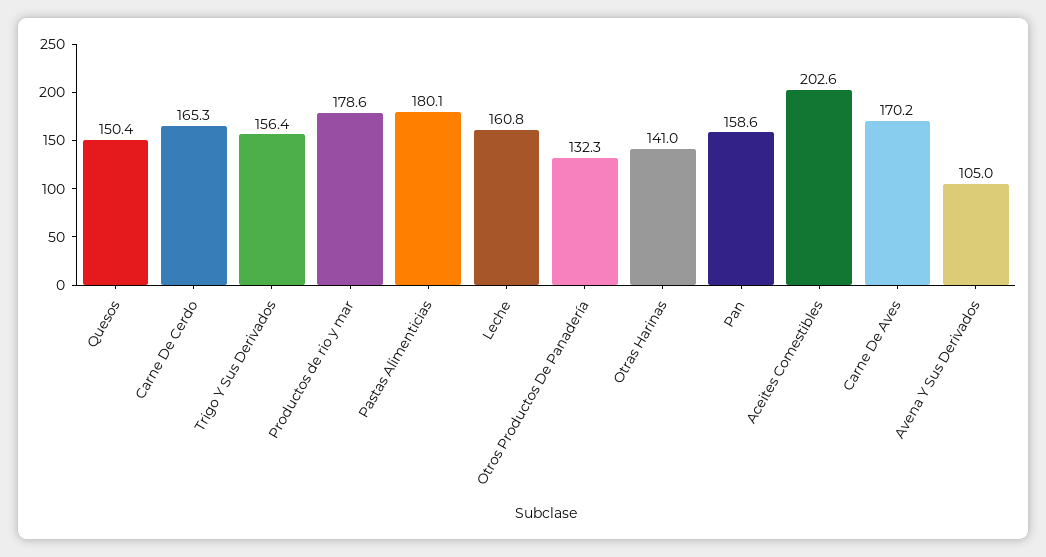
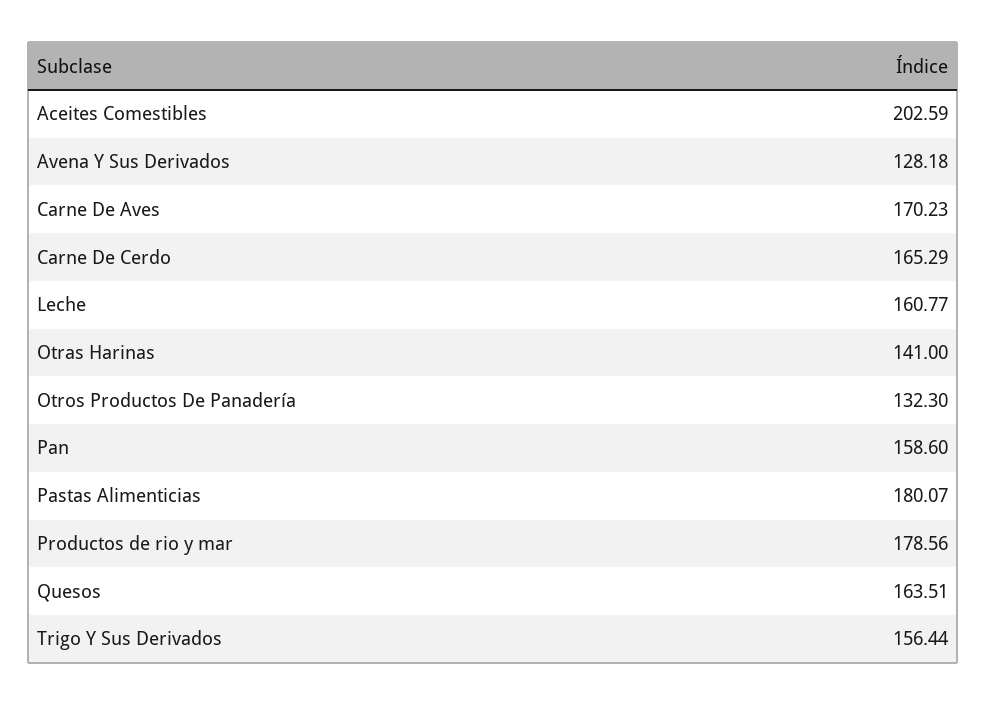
Quesos: 150.4 -> 163.51
Avena Y Sus Derivados: 105 -> 128.18

